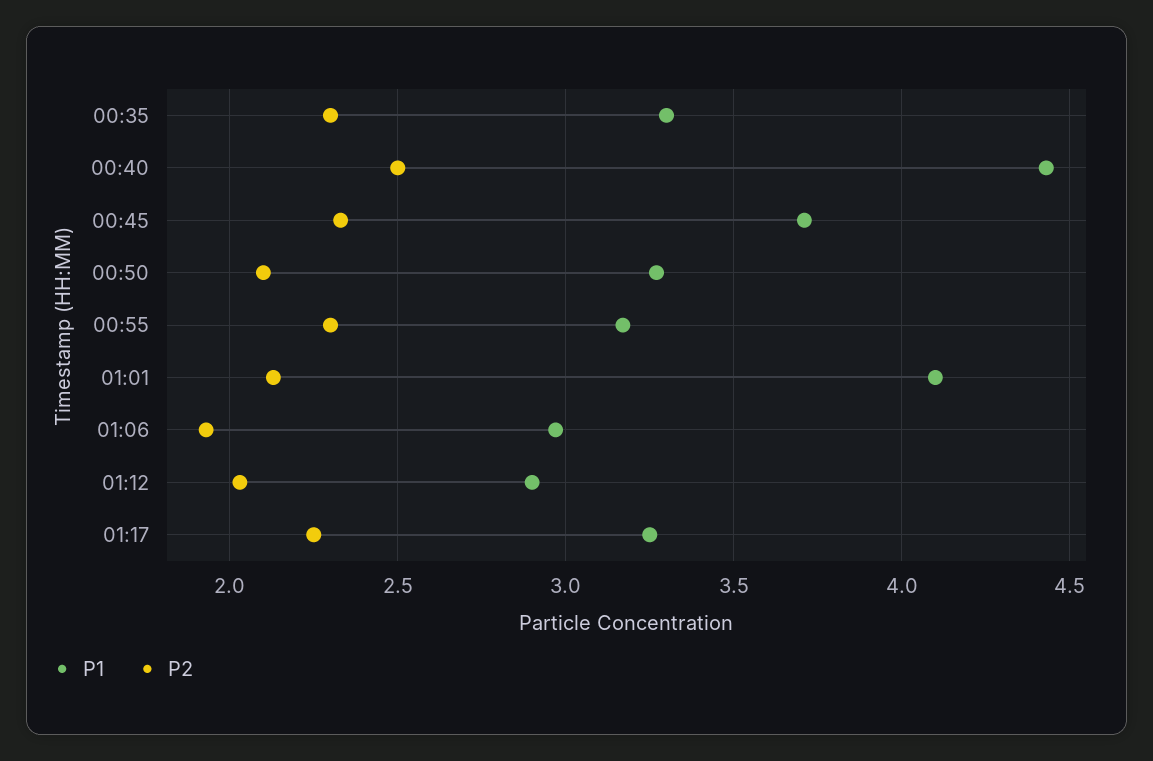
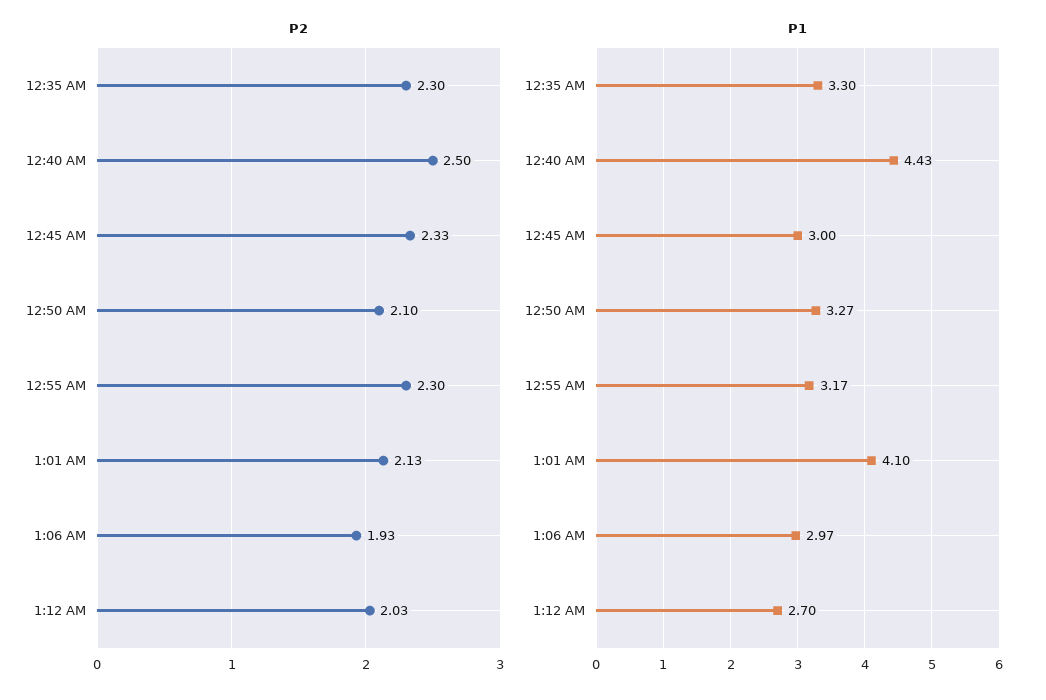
P1, 00:45: 3.7 -> 3
P1, 01:12: 2.9 -> 2.7
P1, 01:17: 3.25 -> none
P2, 01:17: 2.25 -> none

